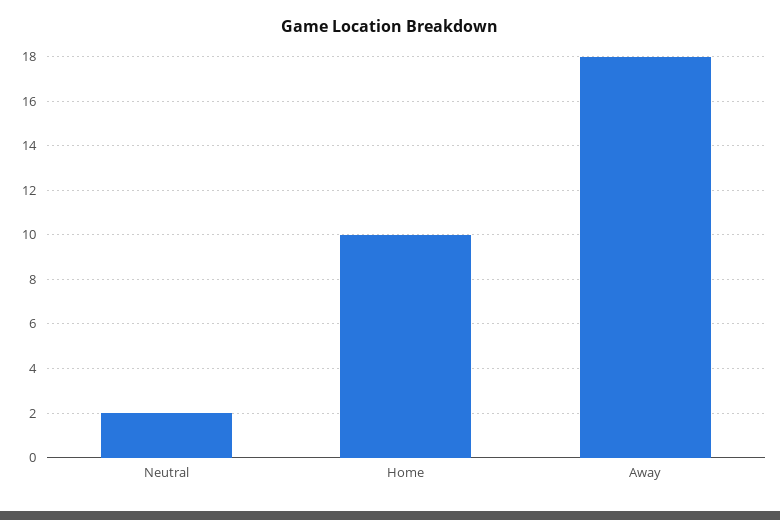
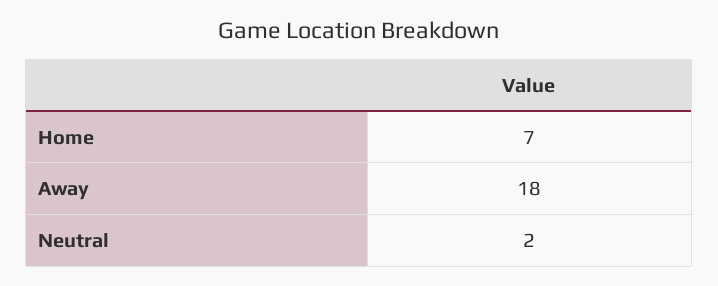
Home: 10 -> 7

